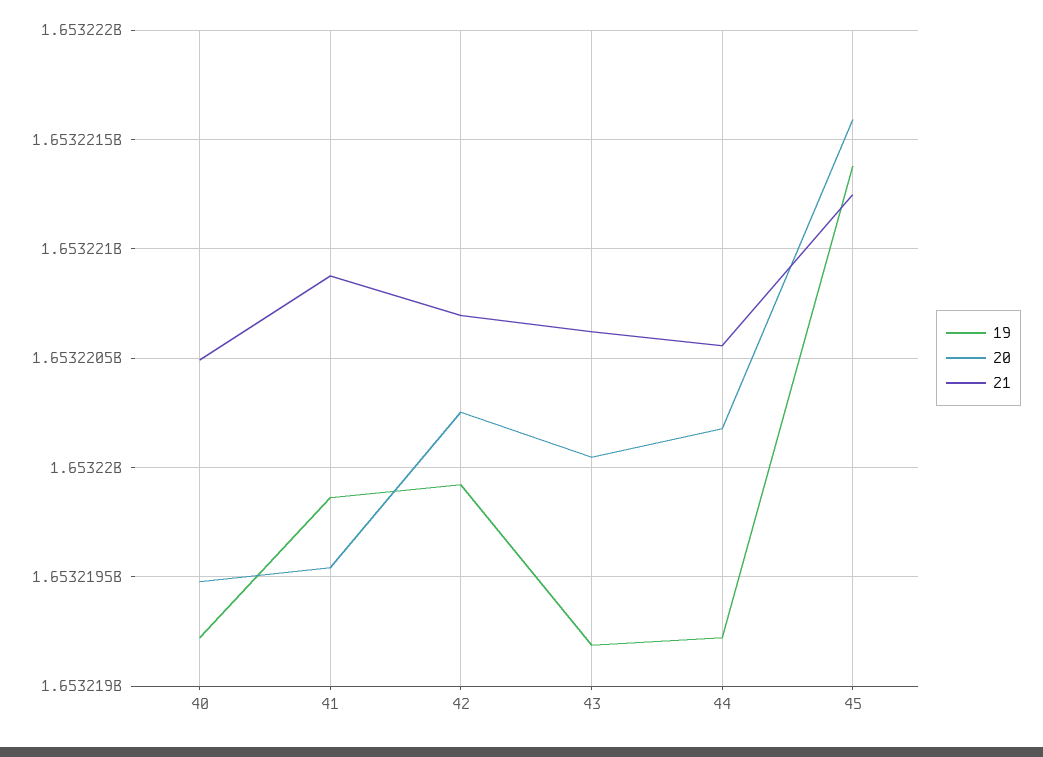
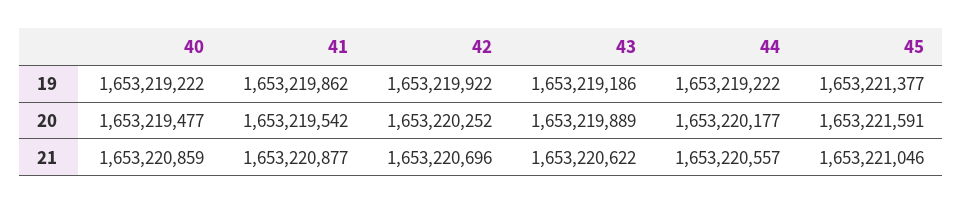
21, 40: 1653220500 -> 1653220859
20, 43: 1653220050 -> 1653219889
21, 45: 1653221250 -> 1653221046

